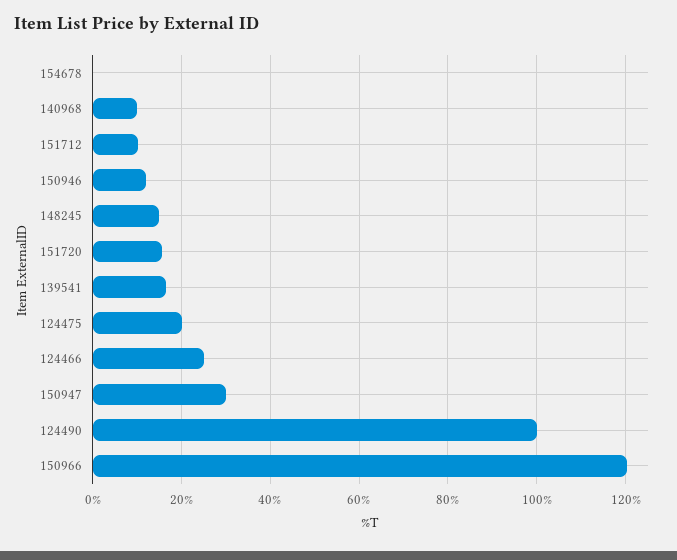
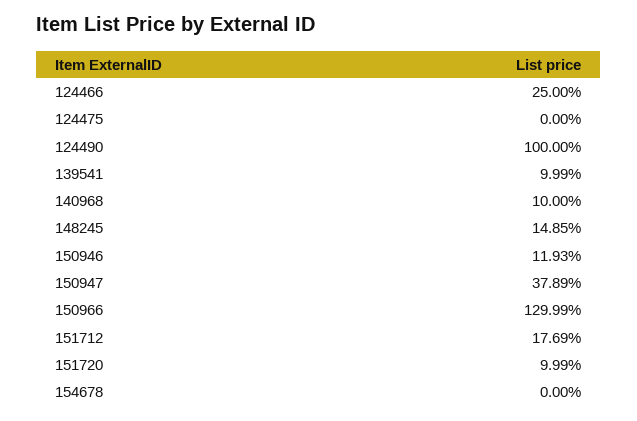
151712: 10 -> 17.69
151720: 16 -> 9.99
139541: 16 -> 9.99
124475: 20 -> 0
150947: 30 -> 37.89
150966: 120 -> 129.99

